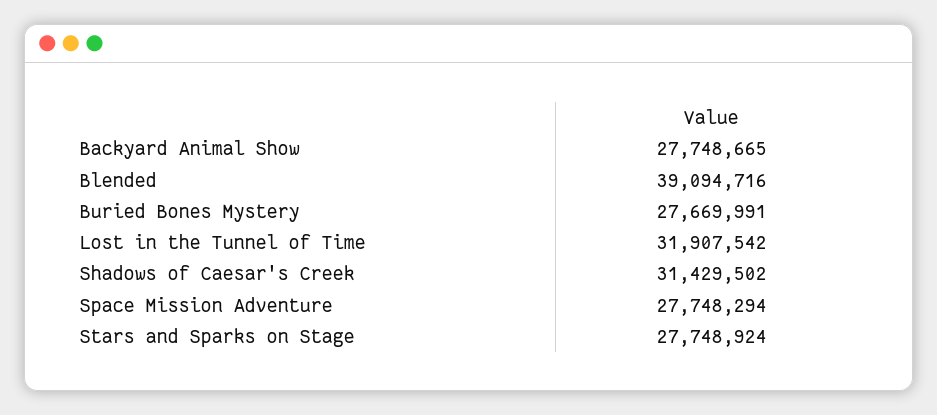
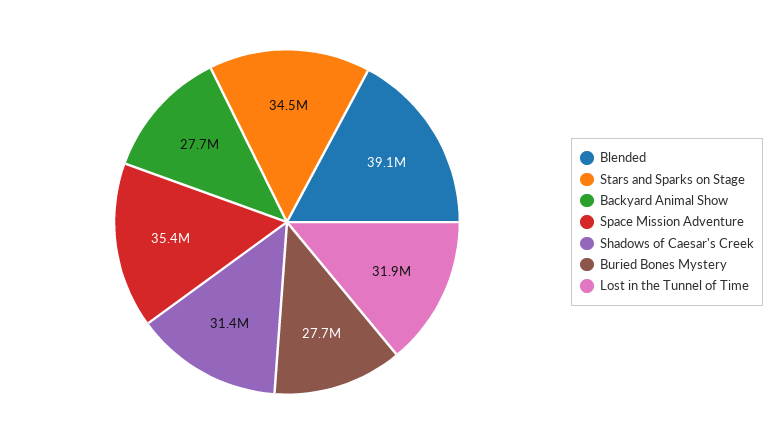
Space Mission Adventure: 27748294 -> 35400000
Stars and Sparks on Stage: 27748924 -> 34500000

